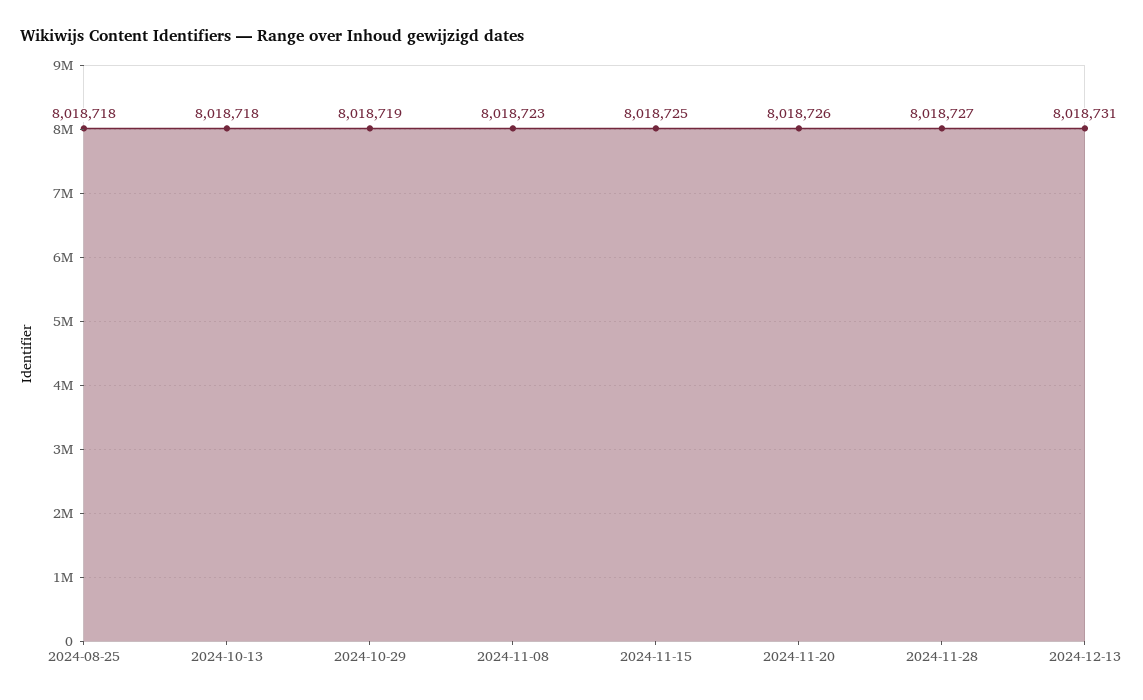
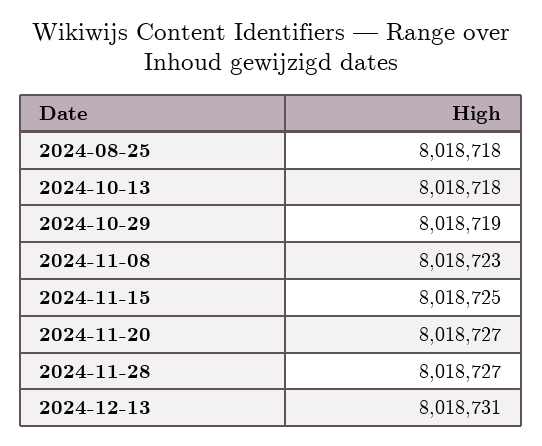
2024-11-20: 8018726 -> 8018727

